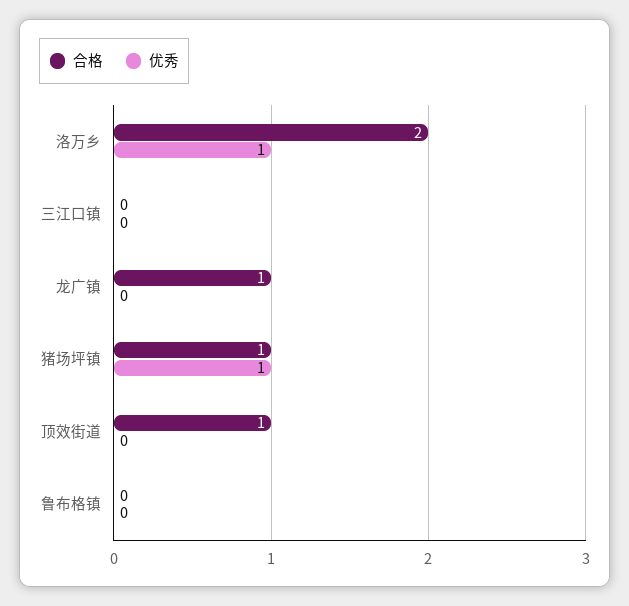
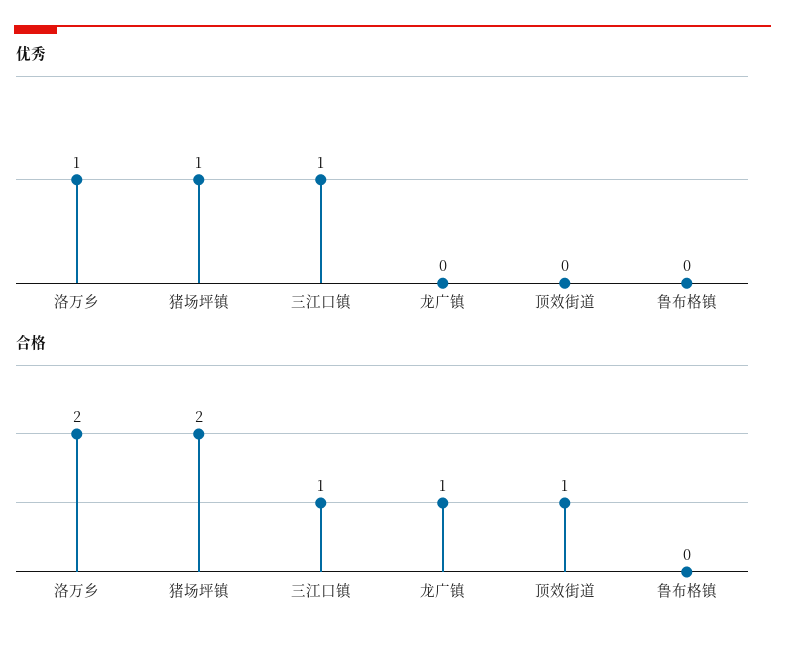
合格, 三江口镇: 0 -> 1
优秀, 三江口镇: 0 -> 1
合格, 猪场坪镇: 1 -> 2

